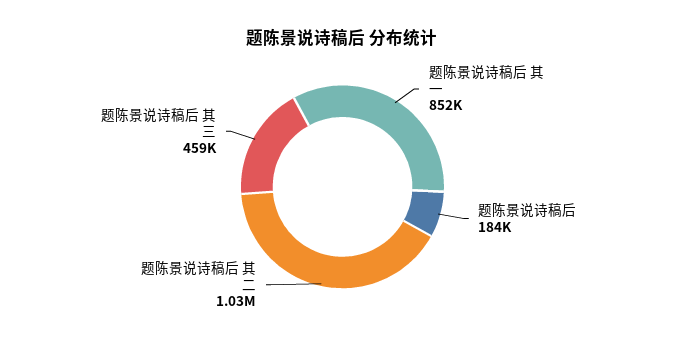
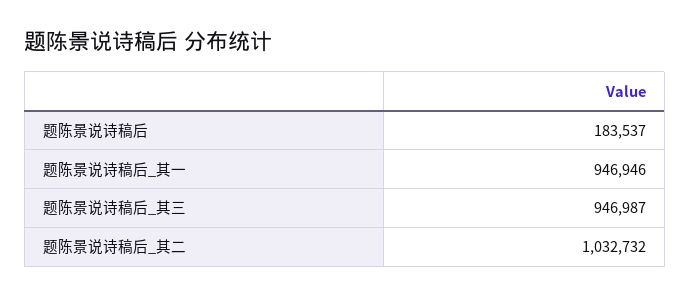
题陈景说诗稿后 其一: 852000 -> 946946
题陈景说诗稿后 其三: 459000 -> 946987

